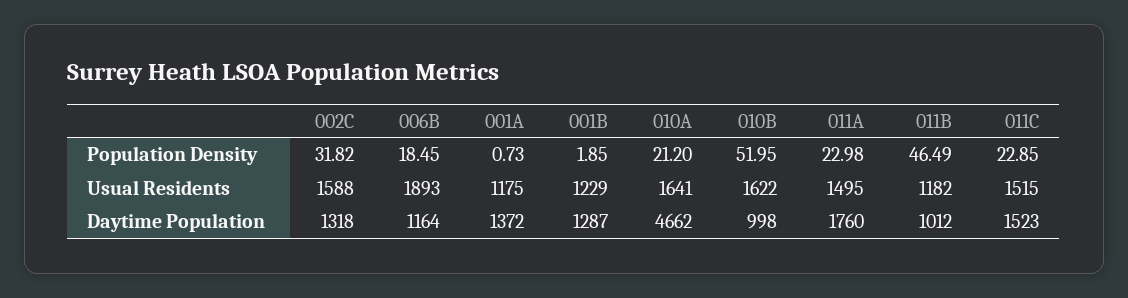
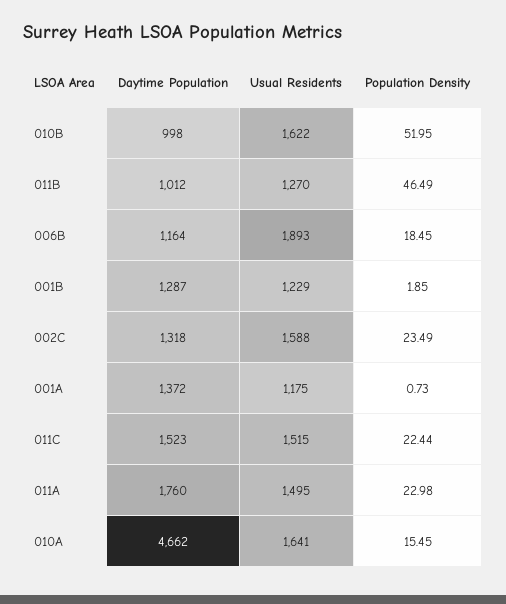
002C, Population Density: 31.82 -> 23.49
010A, Population Density: 21.2 -> 15.45
011C, Population Density: 22.85 -> 22.44
011B, Usual Residents: 1182 -> 1270

